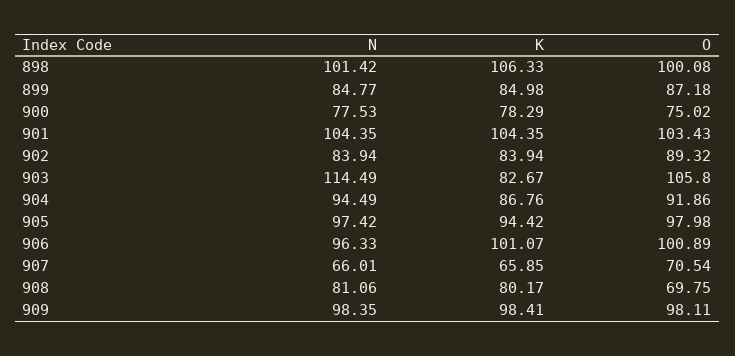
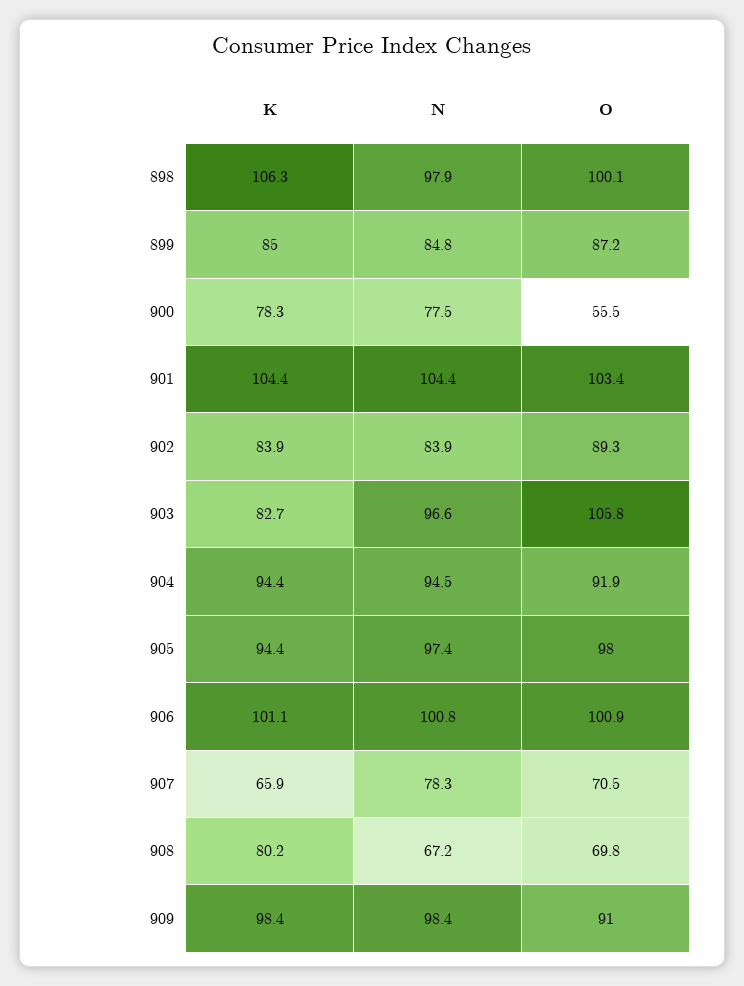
N, 898: 101.42 -> 97.9
O, 900: 75.02 -> 55.5
N, 903: 114.49 -> 96.6
K, 904: 86.76 -> 94.4
N, 906: 96.33 -> 100.8
N, 907: 66.01 -> 78.3
N, 908: 81.06 -> 67.2
O, 909: 98.11 -> 91

